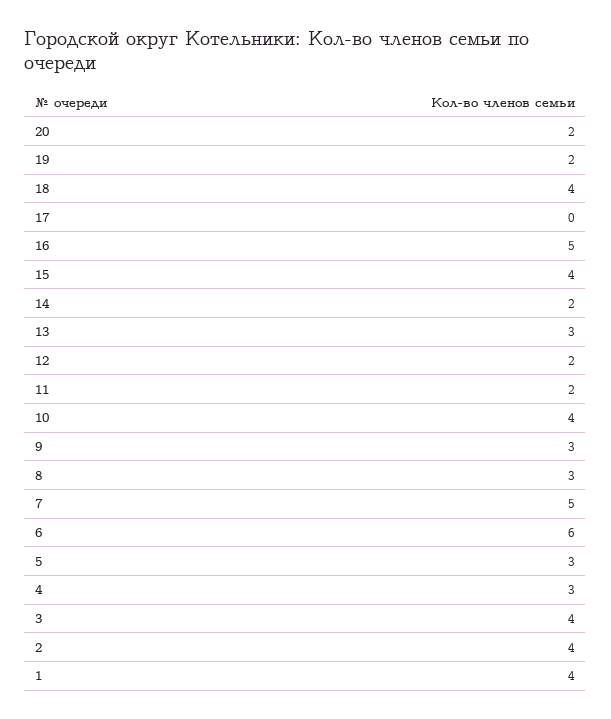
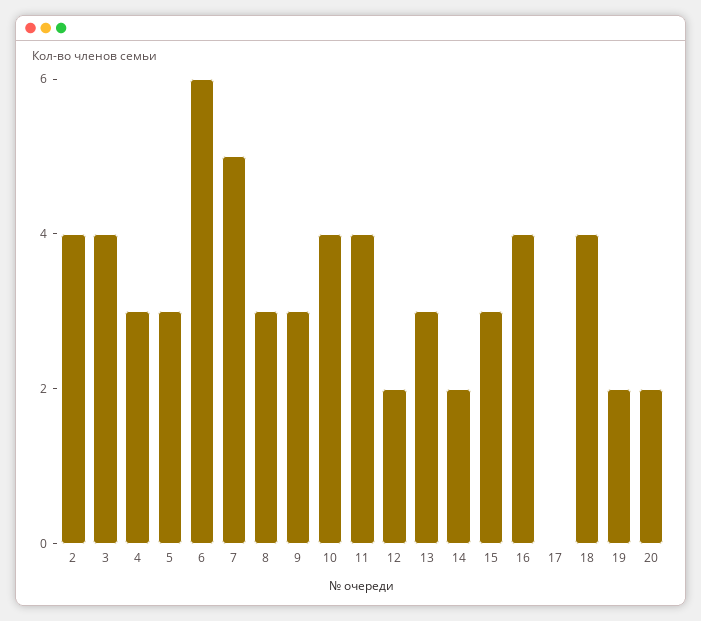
16: 5 -> 4
15: 4 -> 3
11: 2 -> 4
1: 4 -> none

